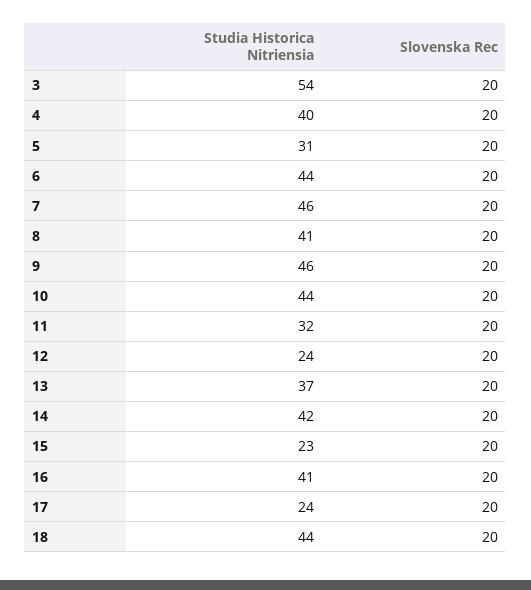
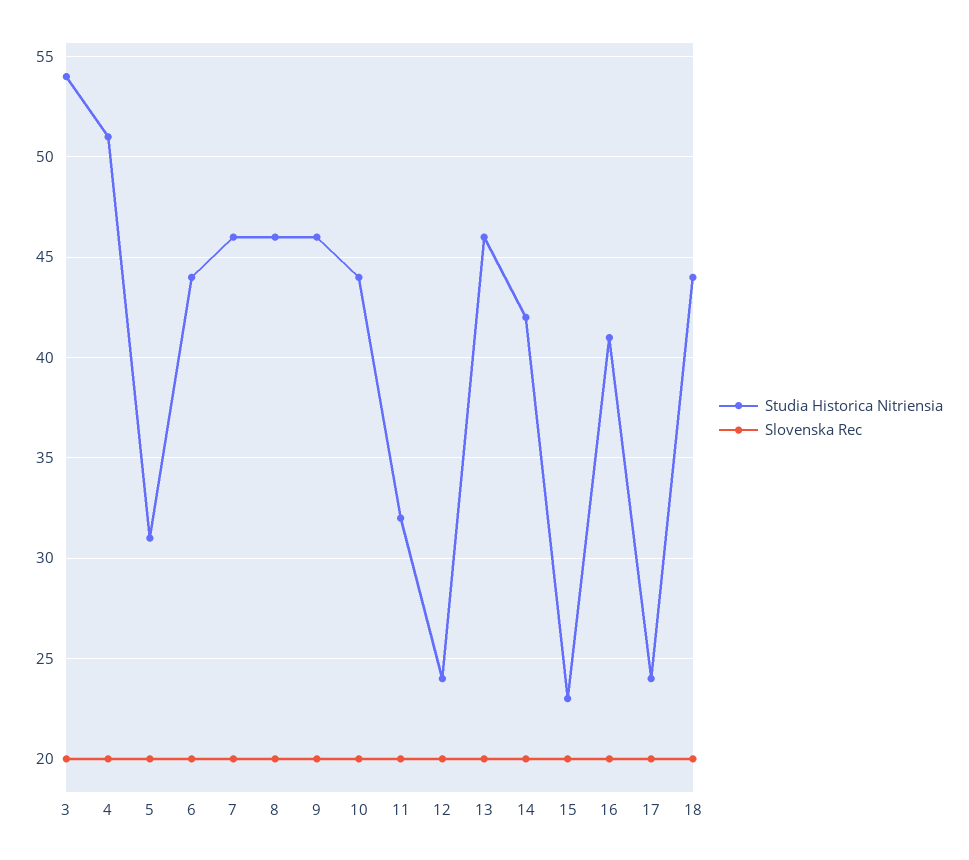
Studia Historica Nitriensia, 4: 40 -> 51
Studia Historica Nitriensia, 8: 41 -> 46
Studia Historica Nitriensia, 13: 37 -> 46

